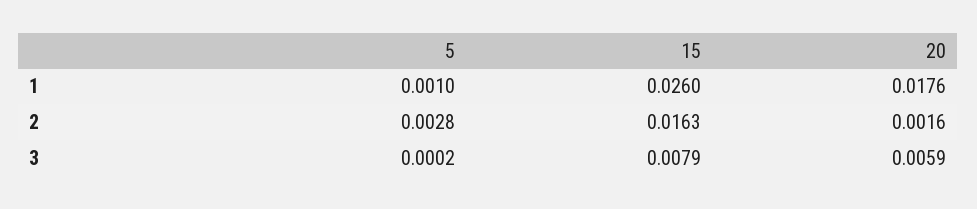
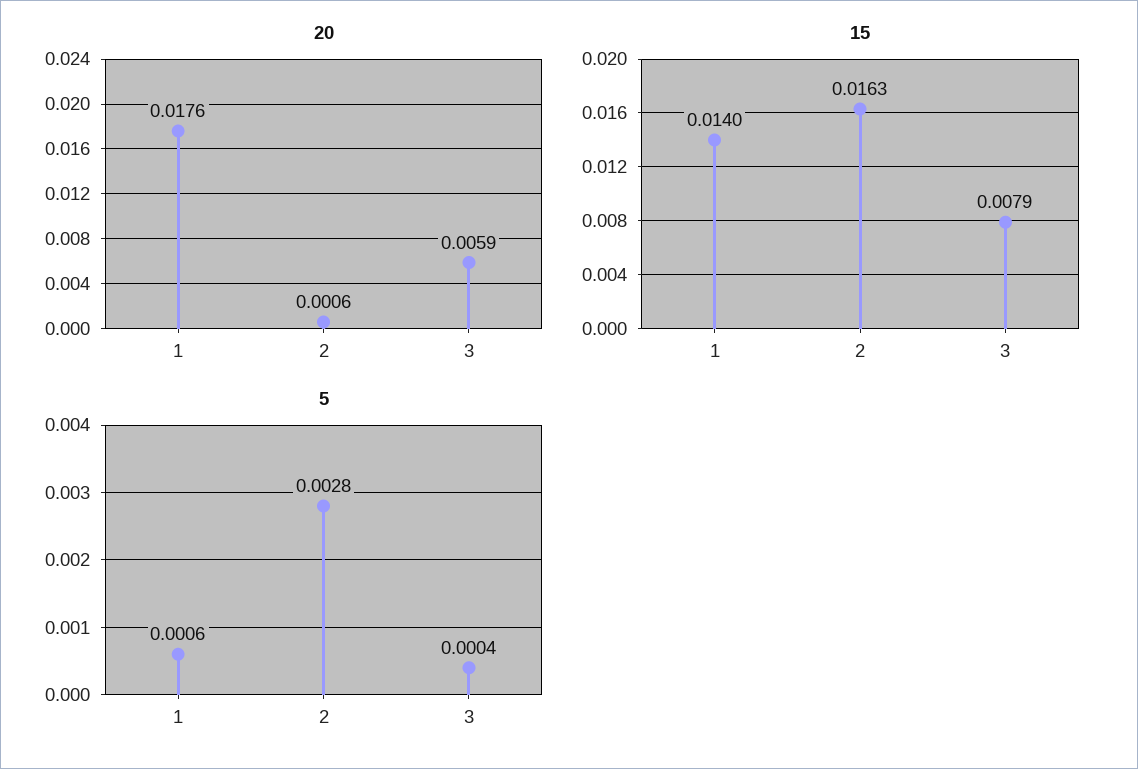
5, 1: 0.001 -> 0.0006
15, 1: 0.026 -> 0.014
20, 2: 0.0016 -> 0.0006
5, 3: 0.0002 -> 0.0004

